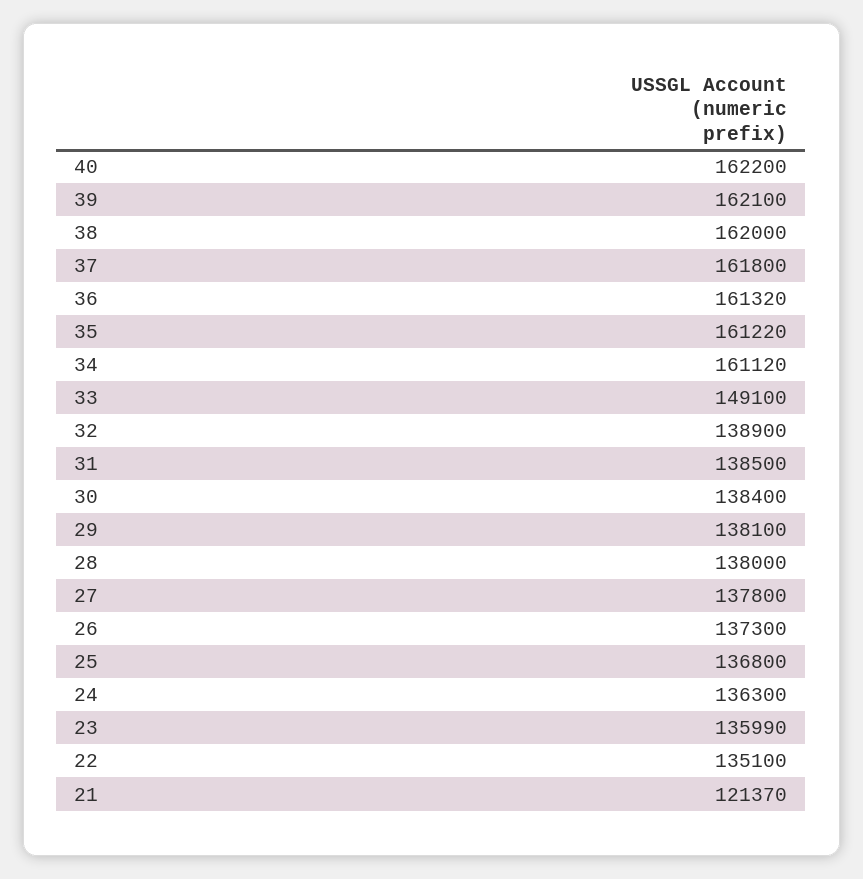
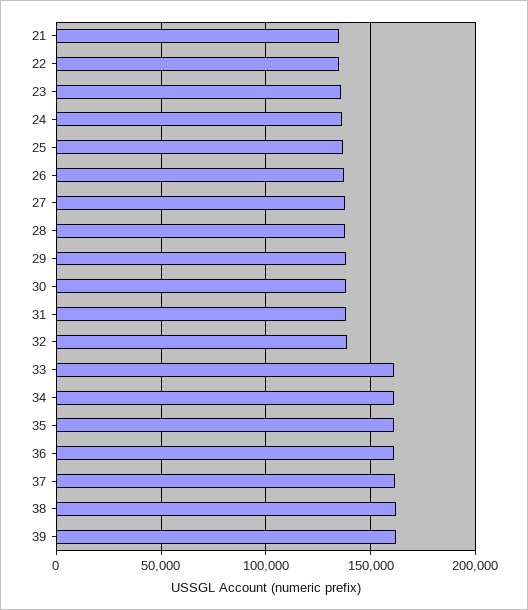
40: 162200 -> none
33: 149100 -> 160000
21: 121370 -> 135000

